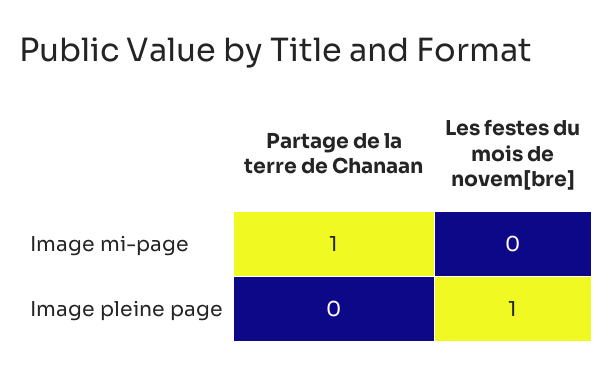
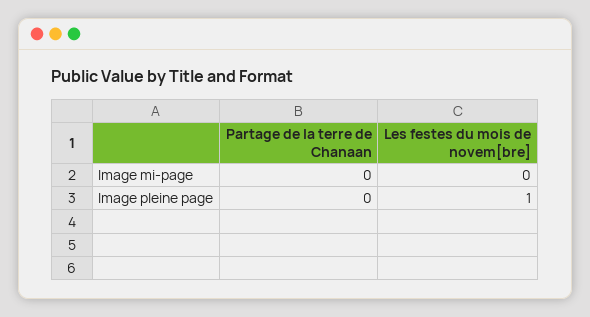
Partage de la terre de Chanaan, Image mi-page: 1 -> 0

